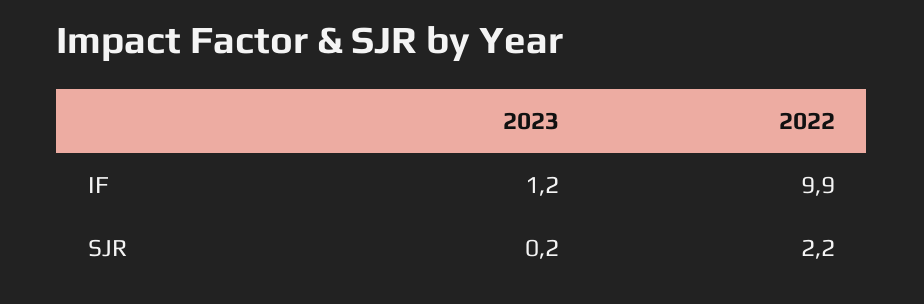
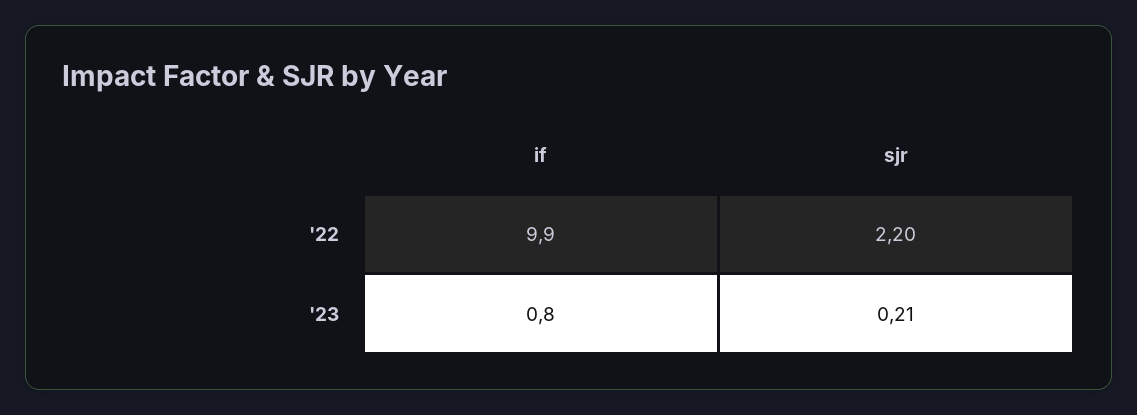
2023, IF: 1.2 -> 0.8
2023, SJR: 0.2 -> 0.21

